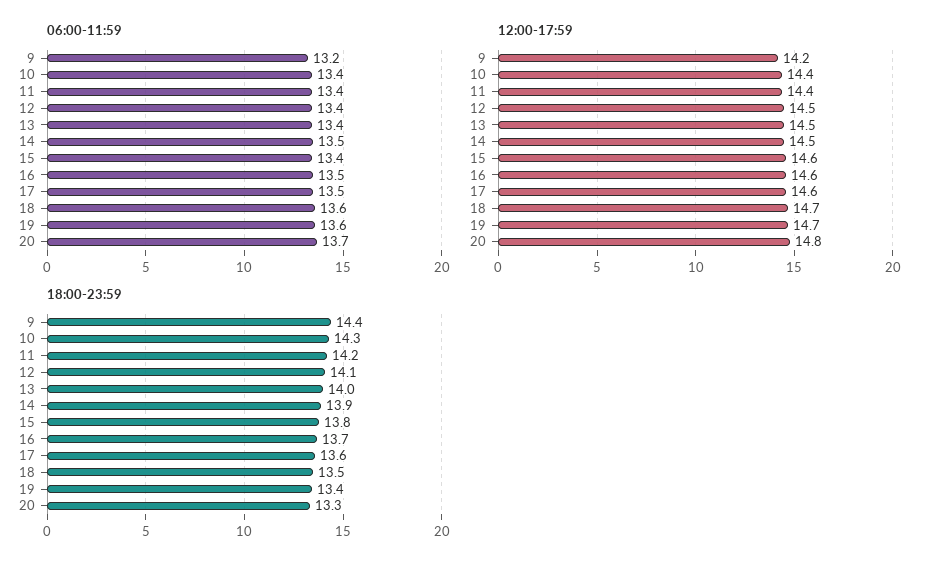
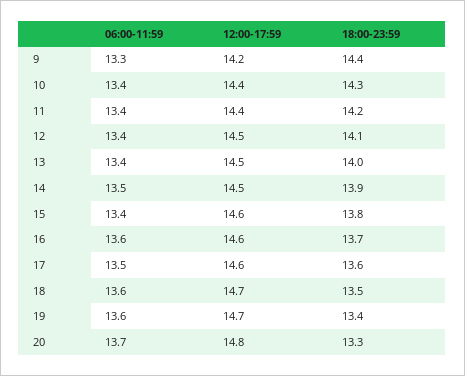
06:00-11:59, 9: 13.2 -> 13.3
06:00-11:59, 16: 13.5 -> 13.6

